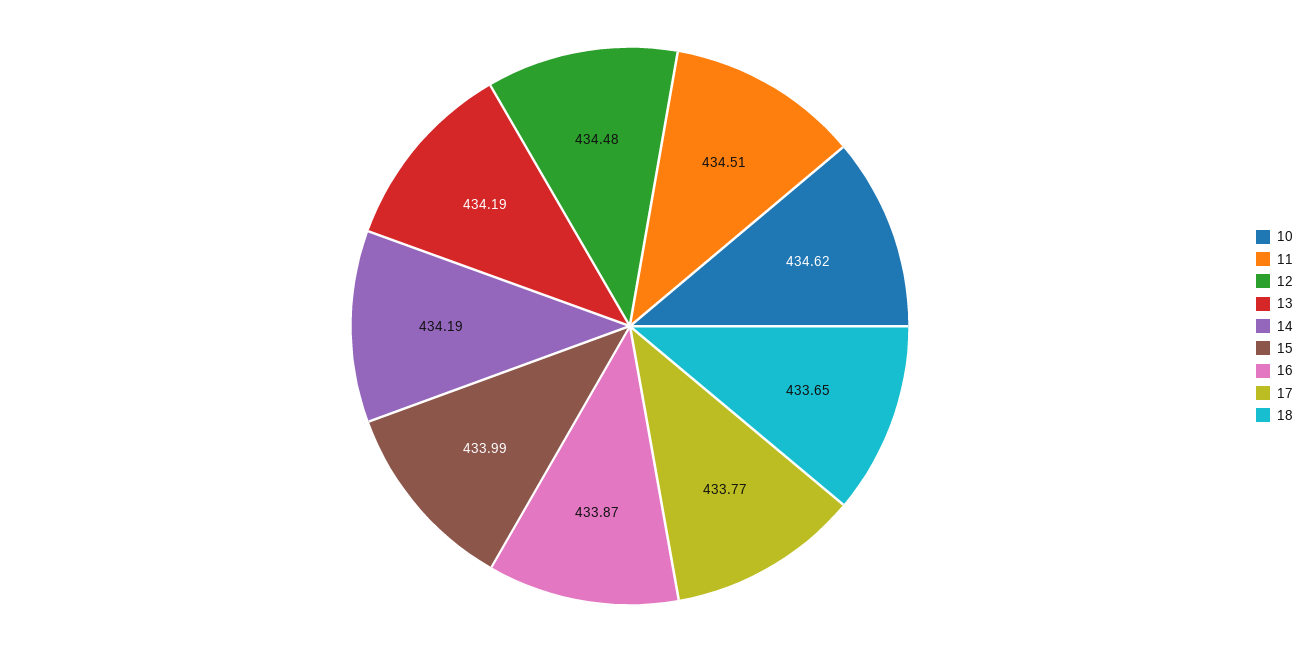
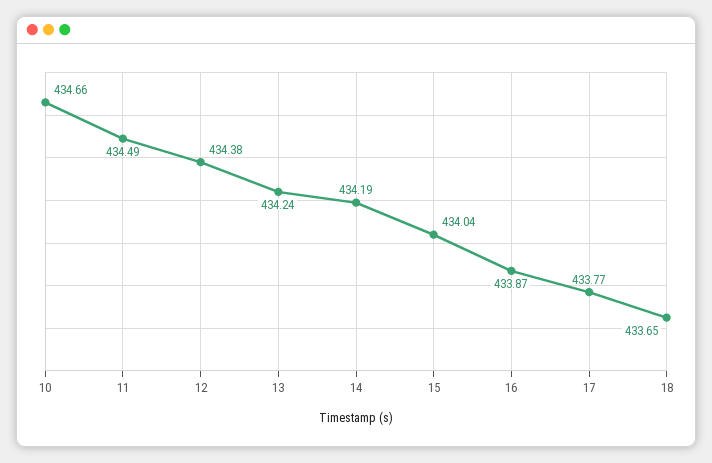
10: 434.62 -> 434.66
11: 434.51 -> 434.49
12: 434.48 -> 434.38
13: 434.19 -> 434.24
15: 433.99 -> 434.04

